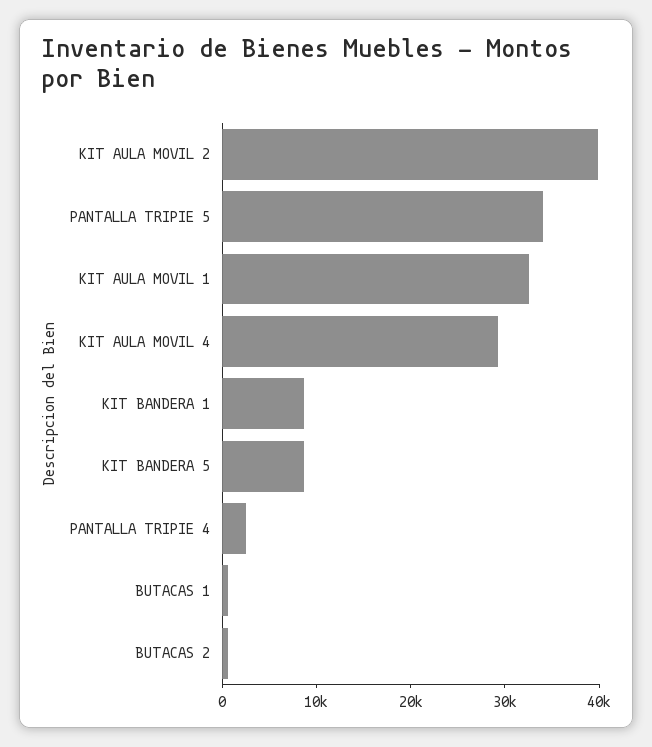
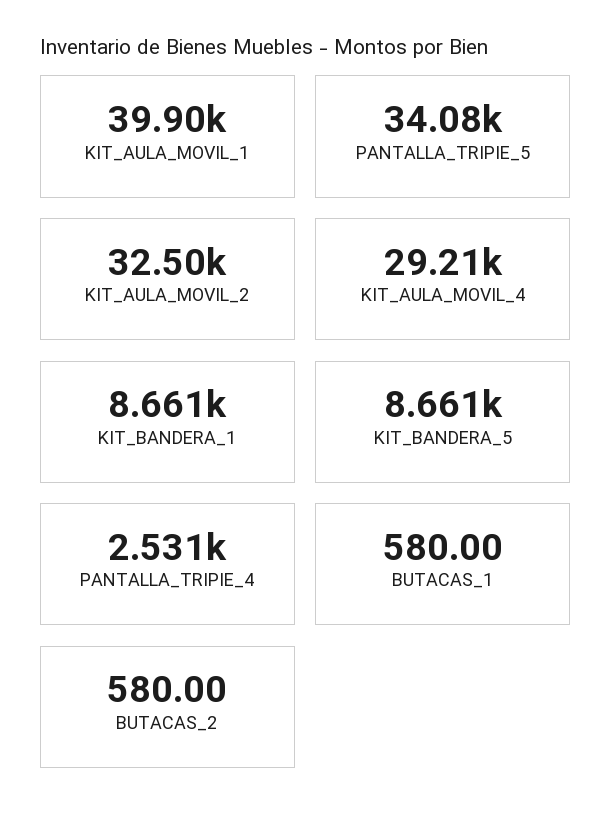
KIT AULA MOVIL 2: 40000 -> 32500
KIT AULA MOVIL 1: 32000 -> 39900

